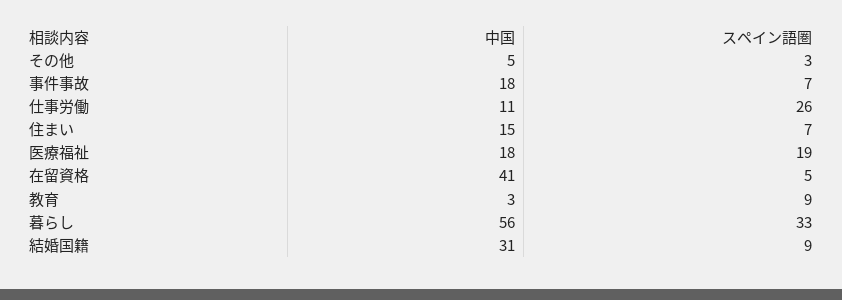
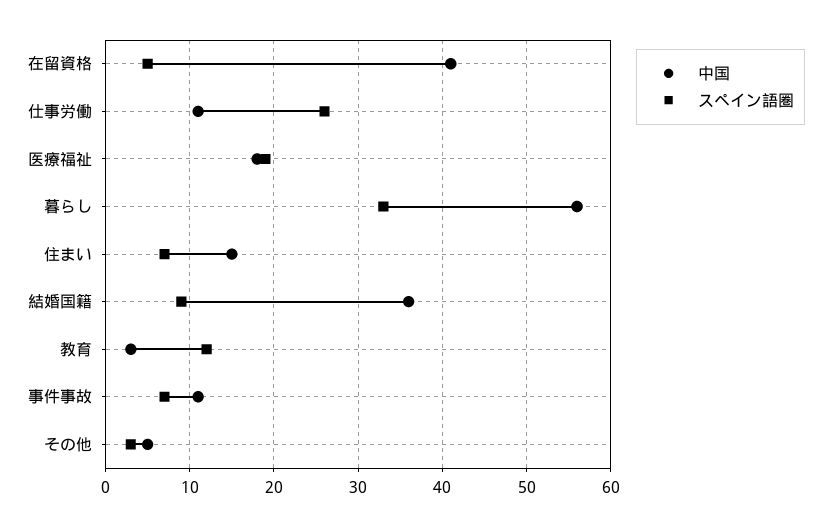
中国, 事件事故: 18 -> 11
スペイン語圏, 教育: 9 -> 12
中国, 結婚国籍: 31 -> 36

